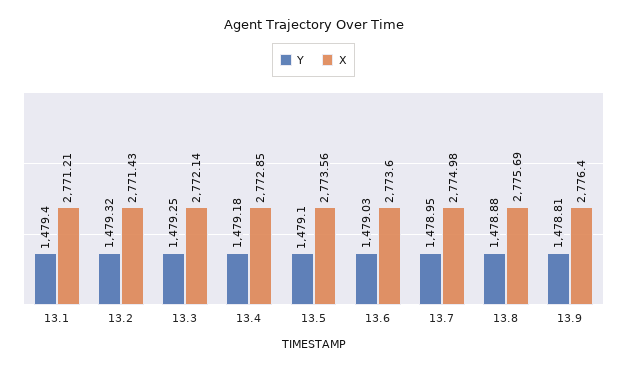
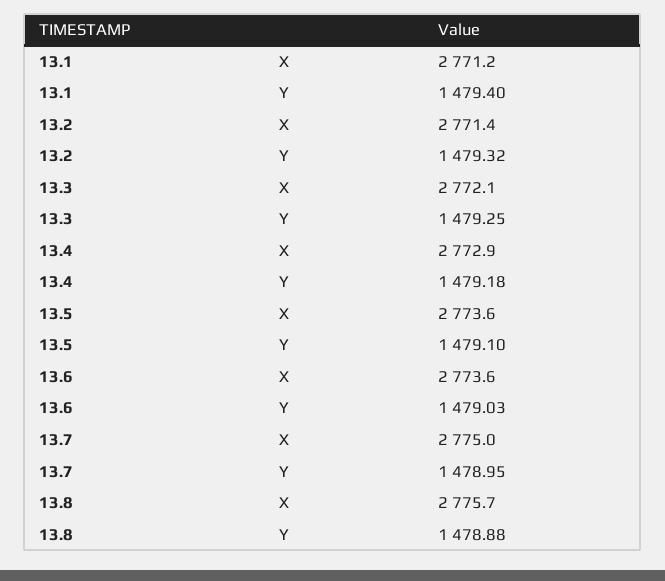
Y, 13.9: 1478.81 -> none
X, 13.9: 2776.4 -> none

